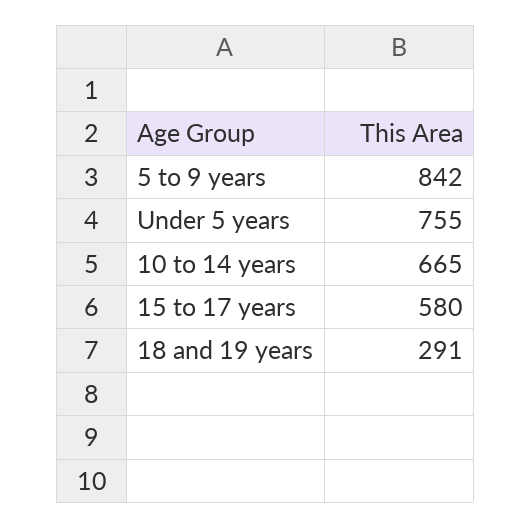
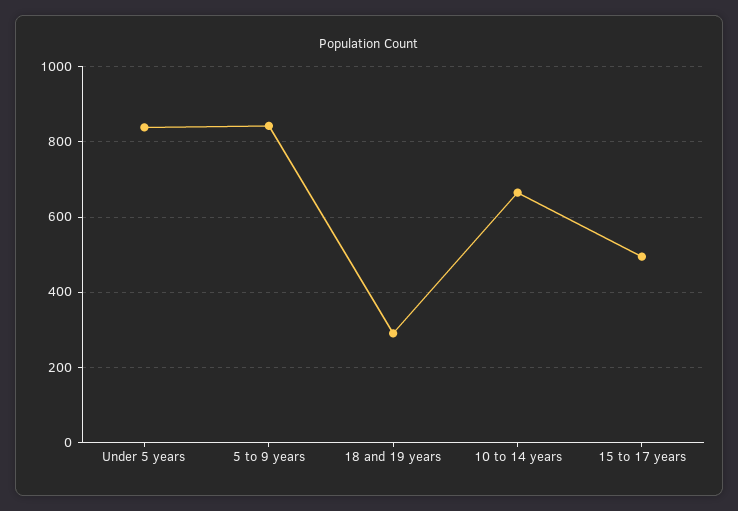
Under 5 years: 755 -> 840
15 to 17 years: 580 -> 500

